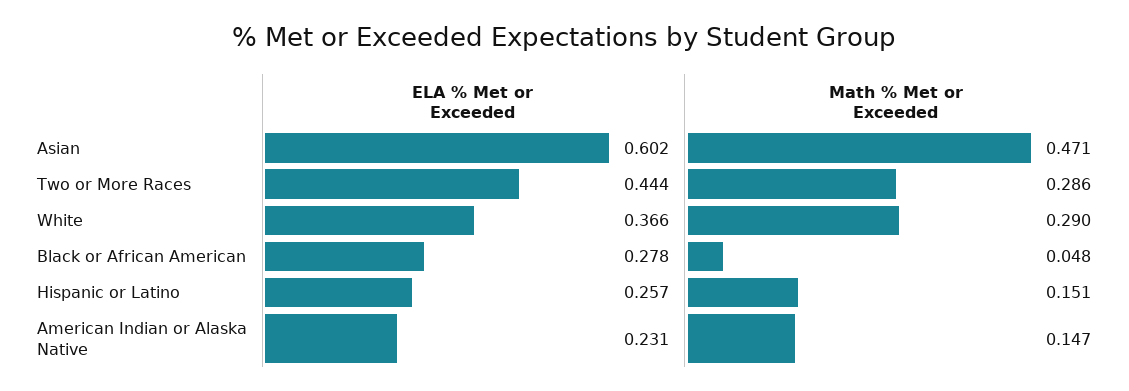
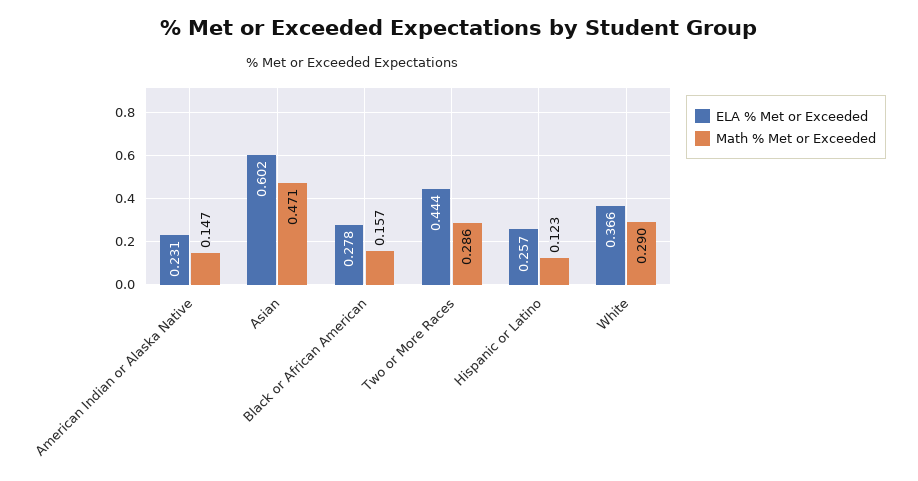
Math % Met or Exceeded, Black or African American: 0.048 -> 0.157
Math % Met or Exceeded, Hispanic or Latino: 0.151 -> 0.123

